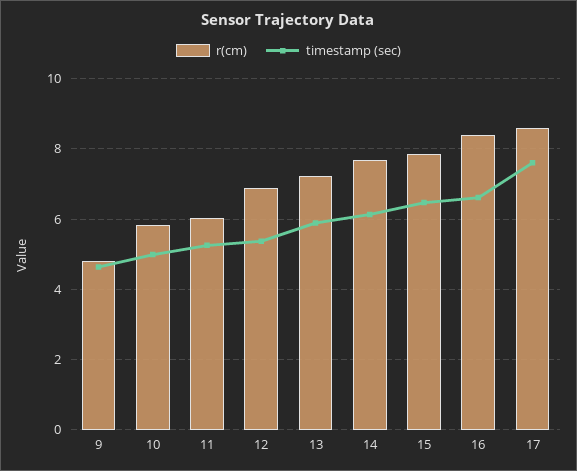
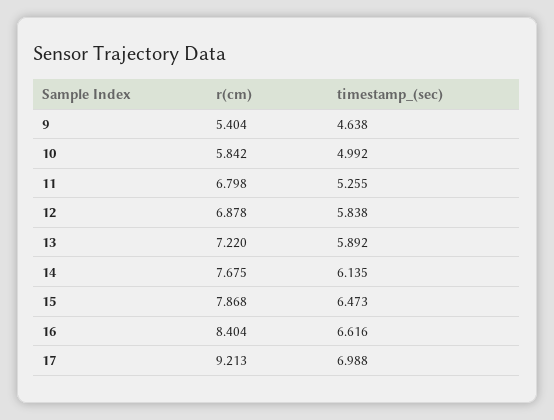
r(cm), 9: 4.8 -> 5.404
r(cm), 11: 6 -> 6.798
timestamp (sec), 12: 5.4 -> 5.838
r(cm), 17: 8.6 -> 9.213
timestamp (sec), 17: 7.6 -> 6.988

